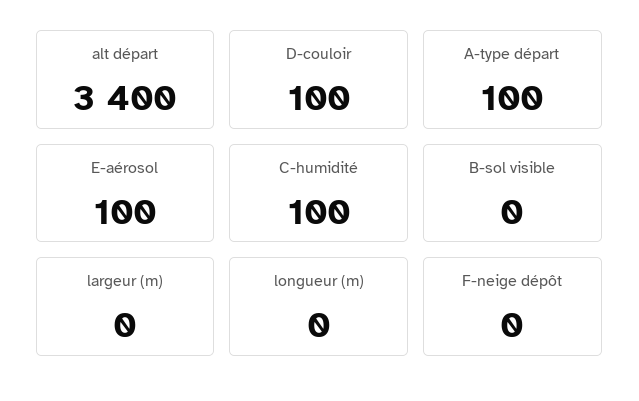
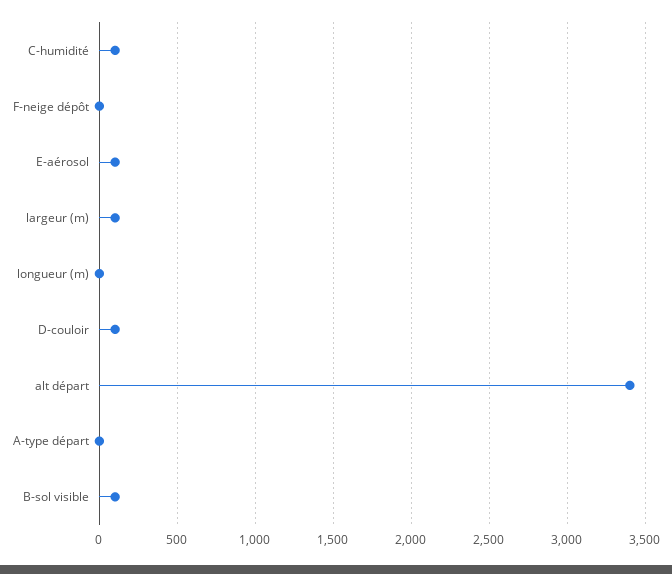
A-type départ: 100 -> 0
B-sol visible: 0 -> 100
largeur (m): 0 -> 100

